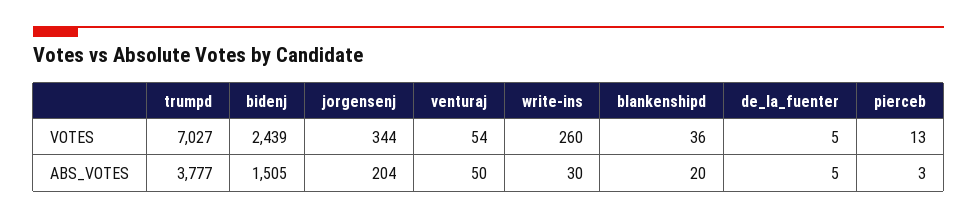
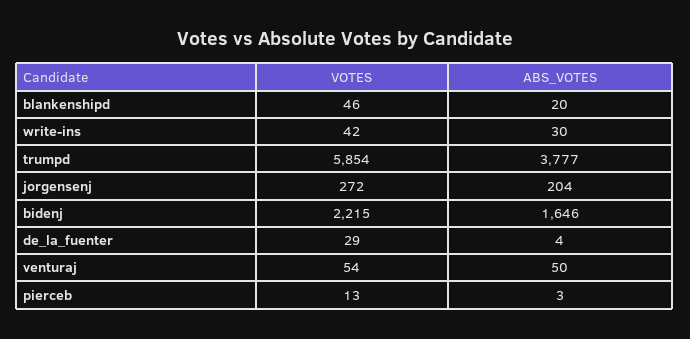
trumpd, VOTES: 7027 -> 5854
bidenj, VOTES: 2439 -> 2215
jorgensenj, VOTES: 344 -> 272
write-ins, VOTES: 260 -> 42
blankenshipd, VOTES: 36 -> 46
de_la_fuenter, VOTES: 5 -> 29
bidenj, ABS_VOTES: 1505 -> 1646
de_la_fuenter, ABS_VOTES: 5 -> 4

